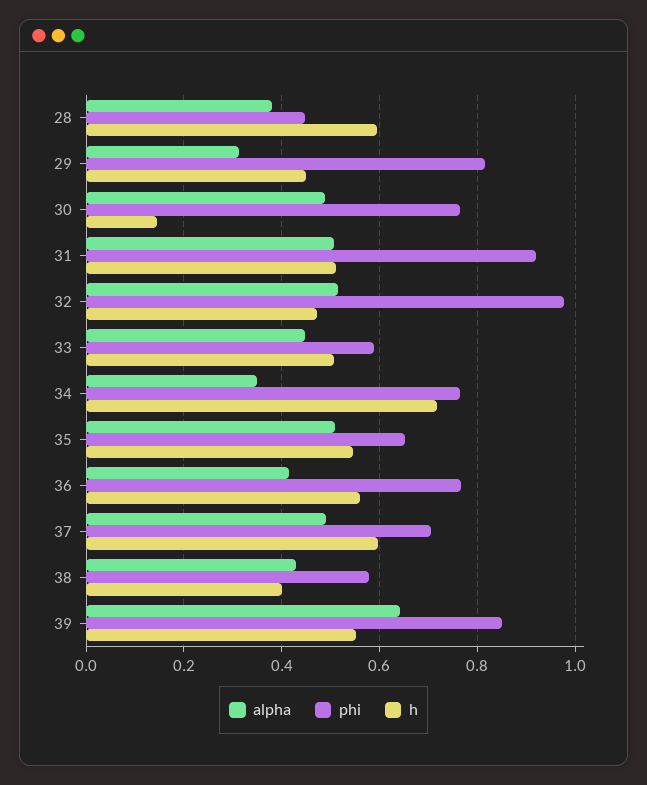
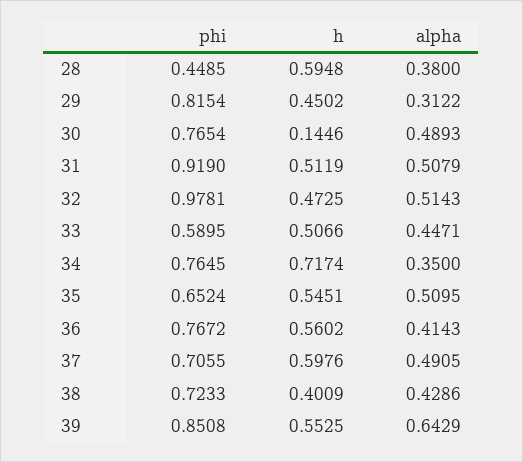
phi, 38: 0.58 -> 0.7233

